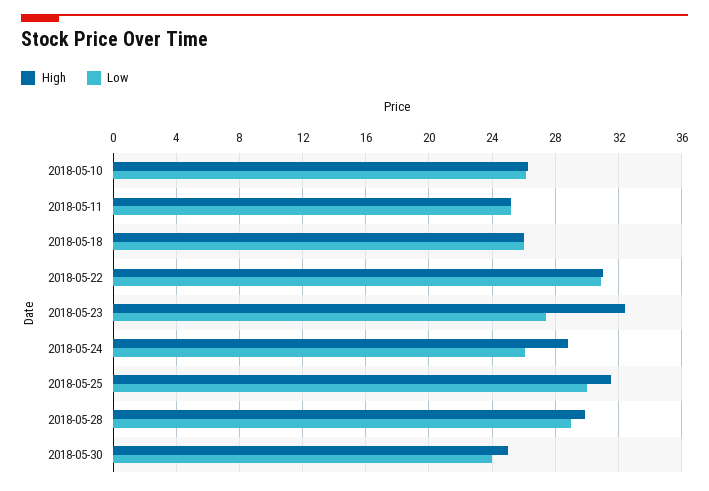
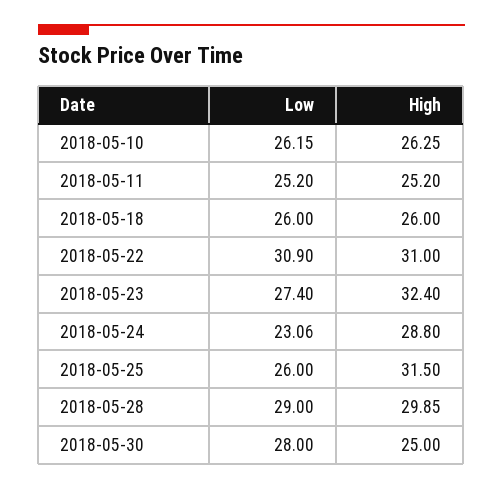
Low, 2018-05-24: 26 -> 23.06
Low, 2018-05-25: 30 -> 26
Low, 2018-05-30: 24 -> 28

